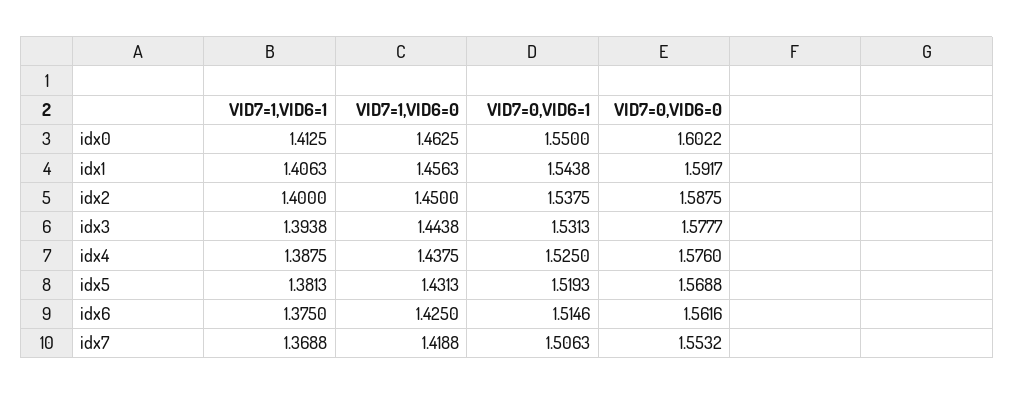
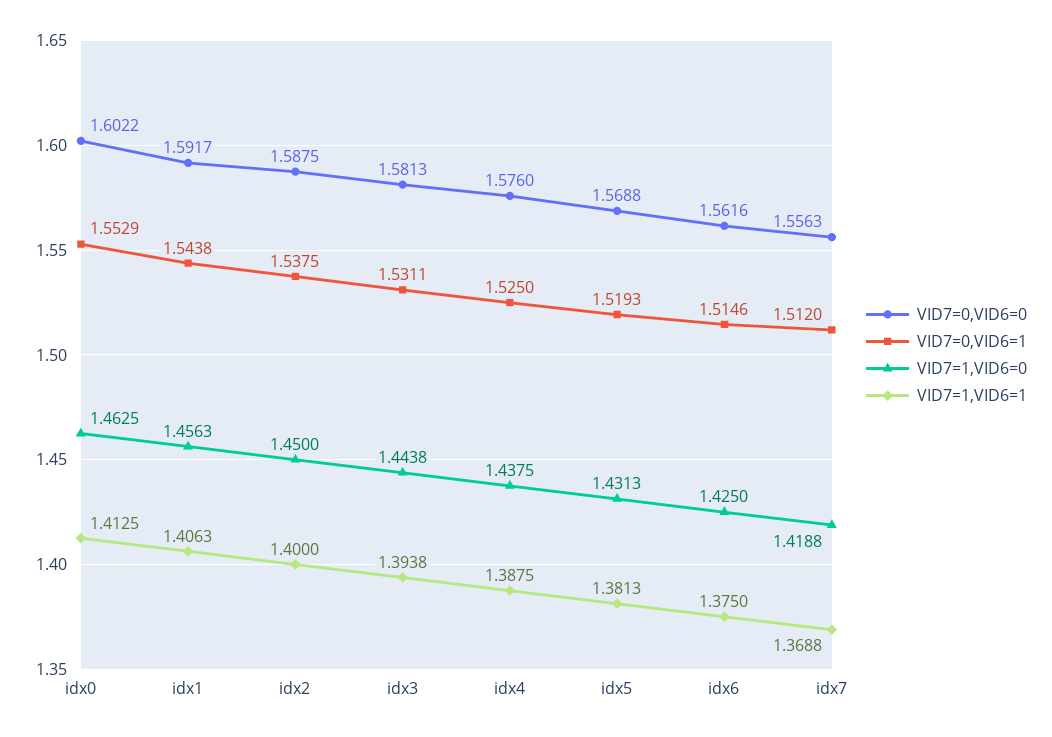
VID7=0,VID6=1, idx0: 1.55 -> 1.5529
VID7=0,VID6=1, idx3: 1.5313 -> 1.5311
VID7=0,VID6=0, idx3: 1.5777 -> 1.5813
VID7=0,VID6=1, idx7: 1.5063 -> 1.512
VID7=0,VID6=0, idx7: 1.5532 -> 1.5563

